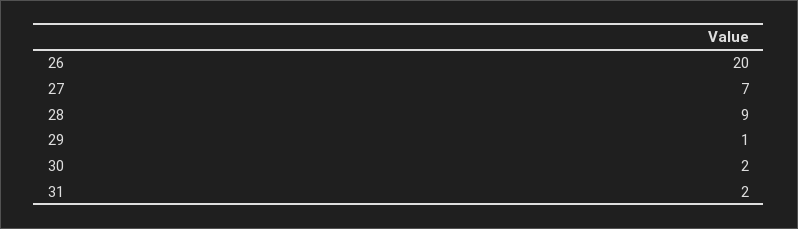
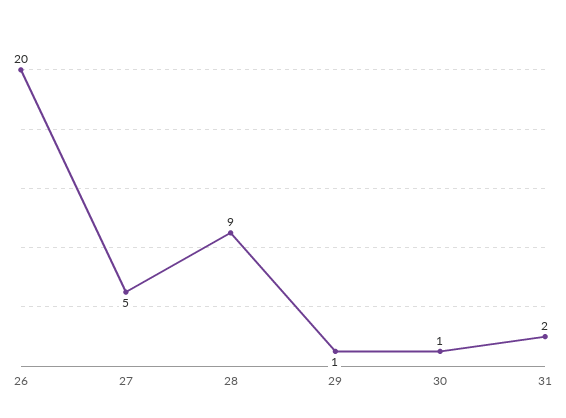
27: 7 -> 5
30: 2 -> 1

